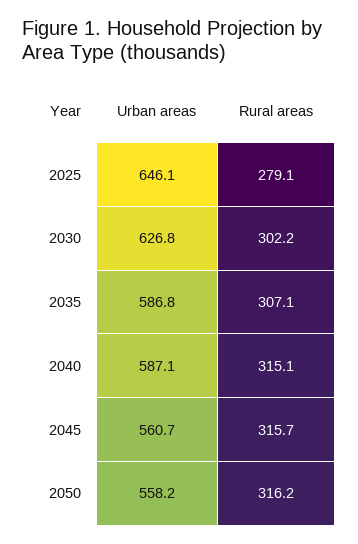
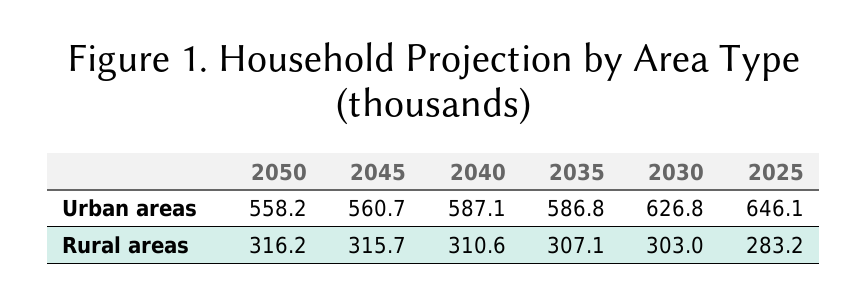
Rural areas, 2025: 279.1 -> 283.2
Rural areas, 2030: 302.2 -> 303
Rural areas, 2040: 315.1 -> 310.6

